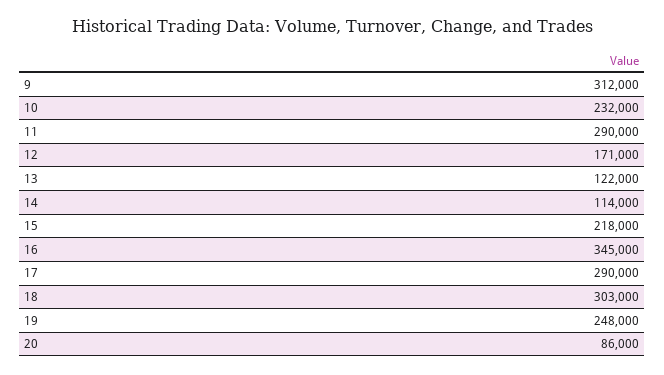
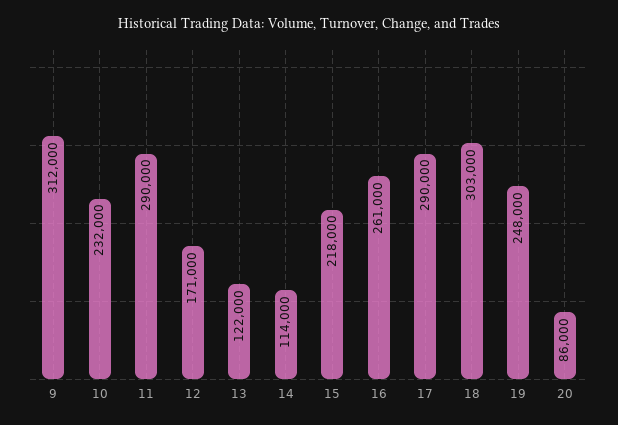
16: 345000 -> 261000

